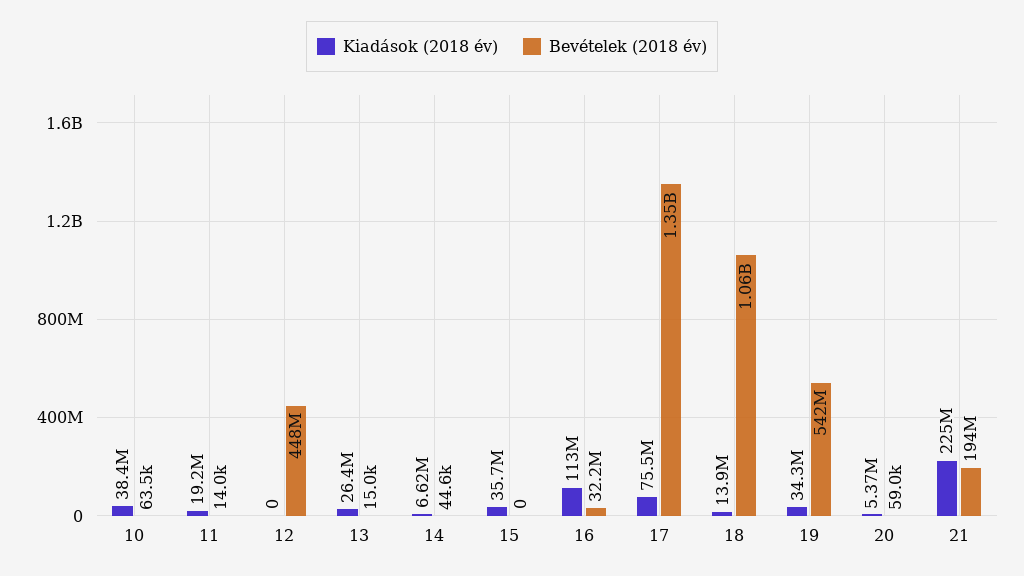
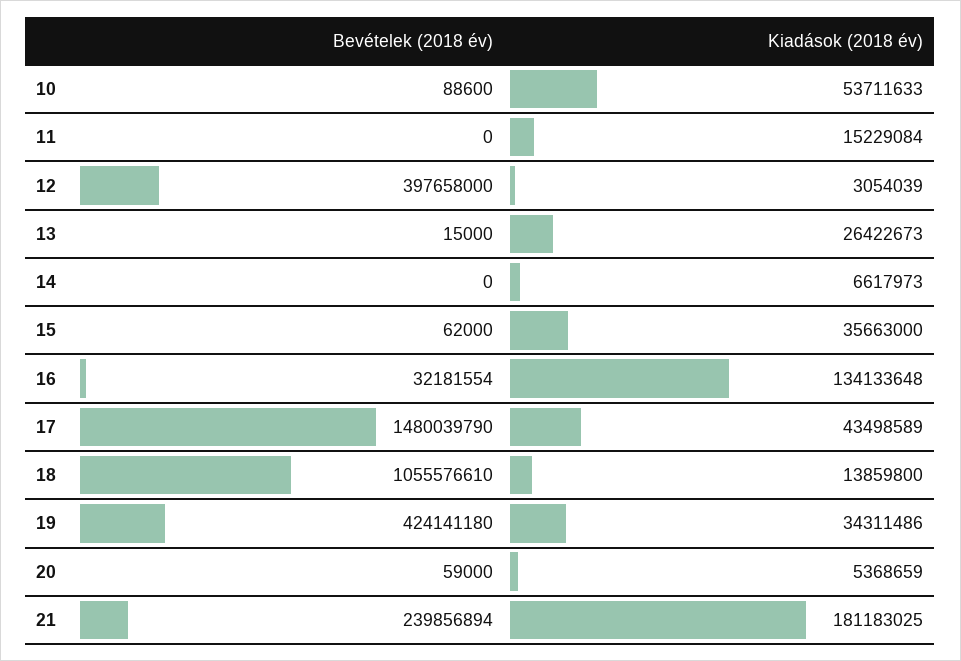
Kiadások (2018 év), 10: 38400000 -> 53711633
Bevételek (2018 év), 10: 63500 -> 88600
Kiadások (2018 év), 11: 19200000 -> 15229084
Bevételek (2018 év), 11: 14000 -> 0
Kiadások (2018 év), 12: 0 -> 3054039
Bevételek (2018 év), 12: 448000000 -> 397658000
Bevételek (2018 év), 14: 44600 -> 0
Bevételek (2018 év), 15: 0 -> 62000
Kiadások (2018 év), 16: 113000000 -> 134133648
Kiadások (2018 év), 17: 75500000 -> 43498589
Bevételek (2018 év), 17: 1350000000 -> 1480039790
Bevételek (2018 év), 19: 542000000 -> 424141180
Kiadások (2018 év), 21: 225000000 -> 181183025
Bevételek (2018 év), 21: 194000000 -> 239856894

